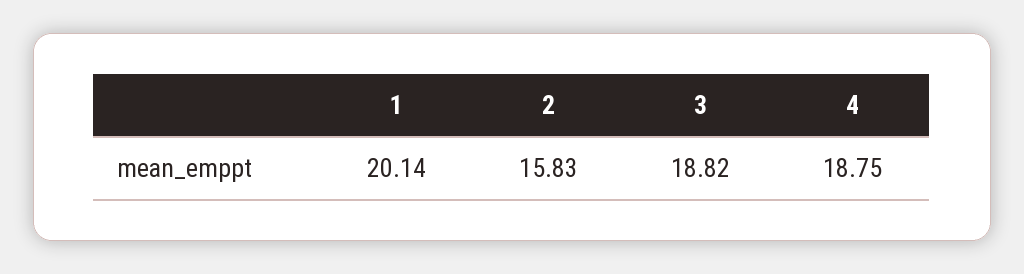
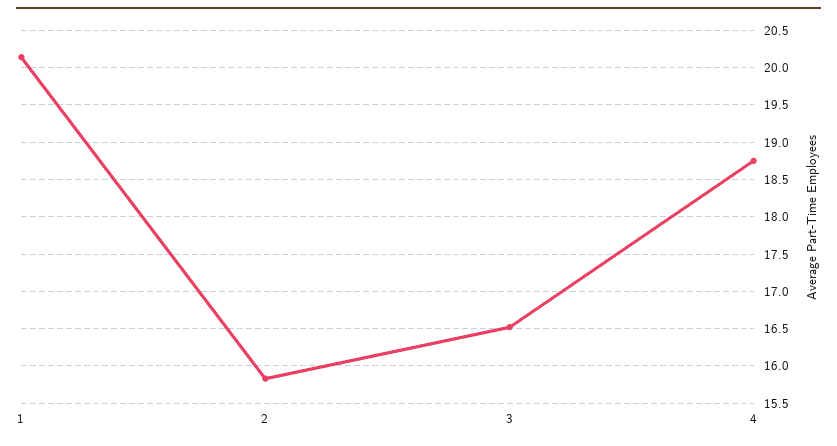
3: 18.82 -> 16.5

